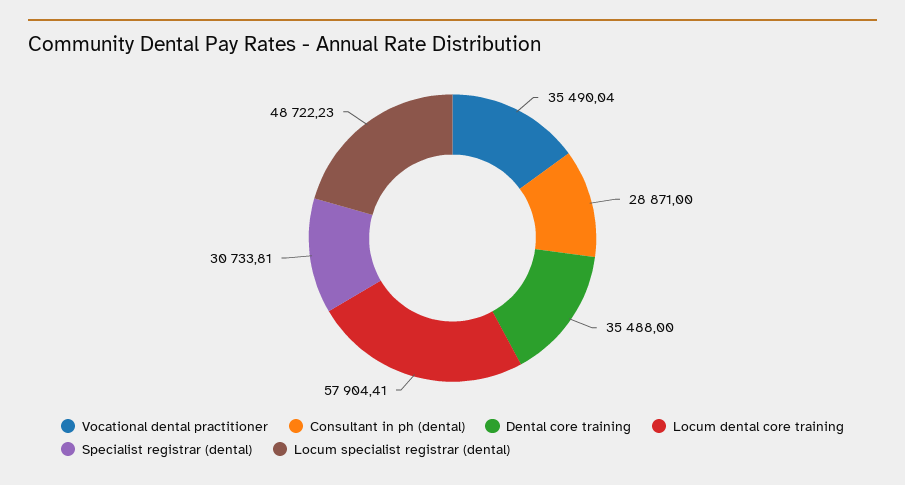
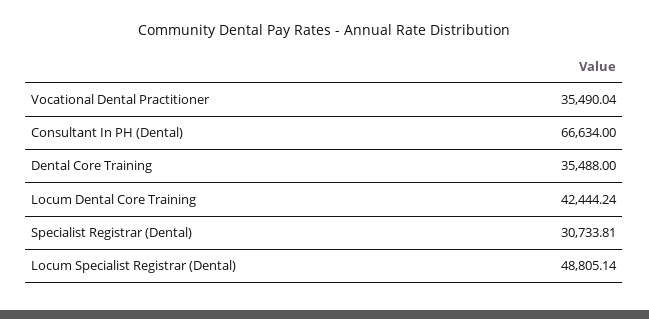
Consultant in ph (dental): 28871 -> 66634
Locum dental core training: 57904.41 -> 42444.24
Locum specialist registrar (dental): 48722.23 -> 48805.14

